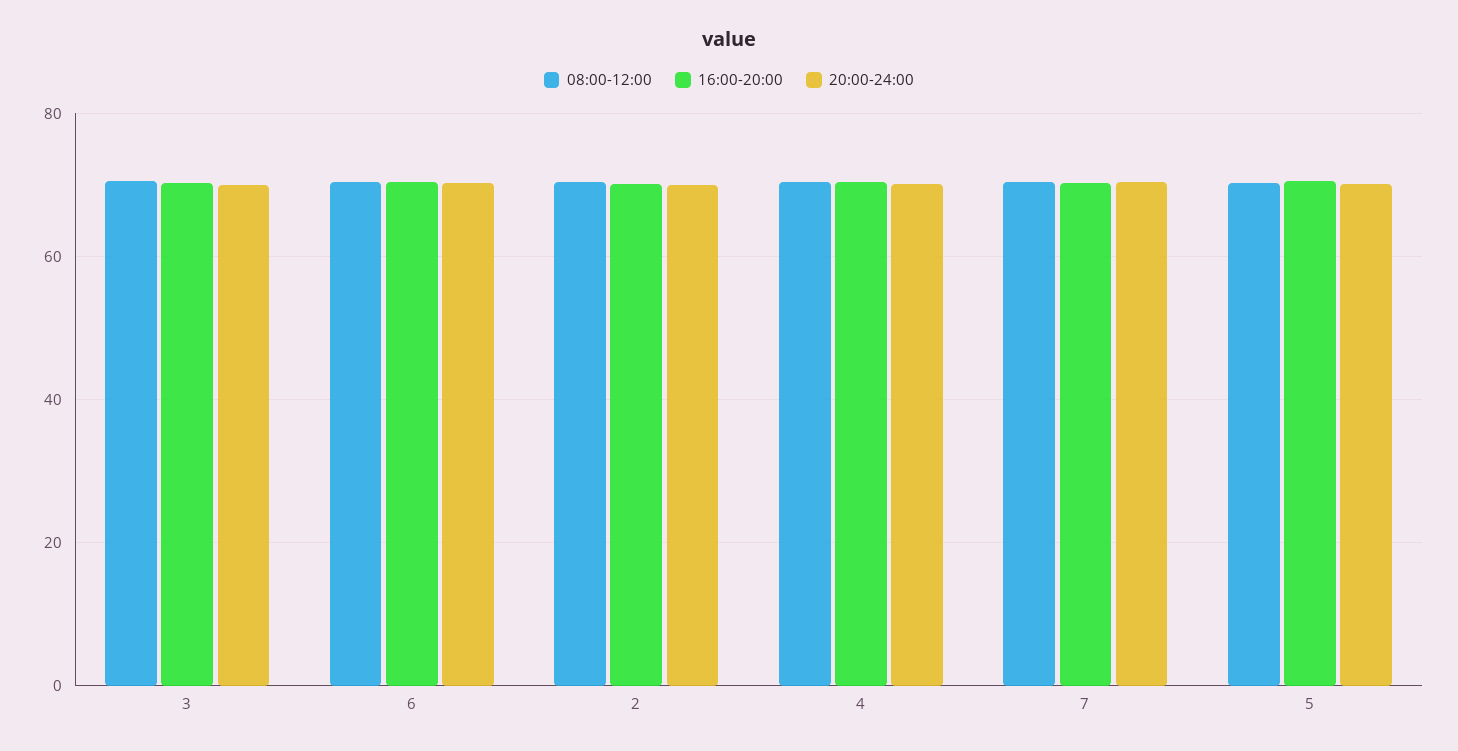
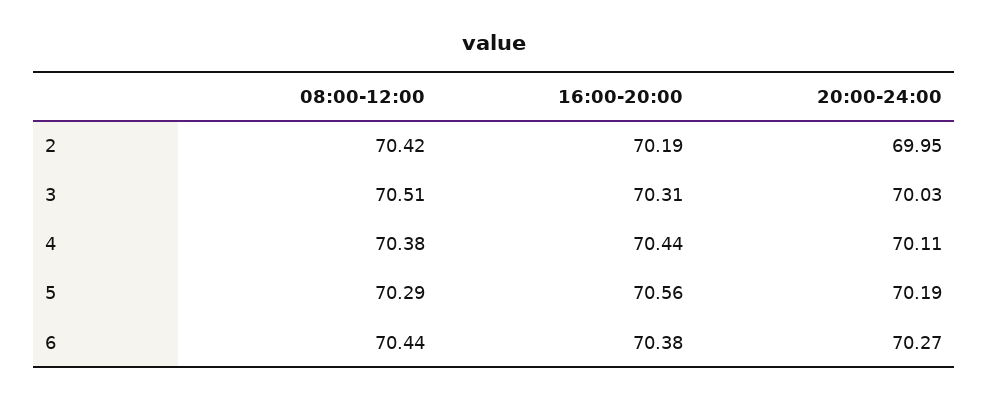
08:00-12:00, 7: 70 -> none
16:00-20:00, 7: 70 -> none
20:00-24:00, 7: 70 -> none

